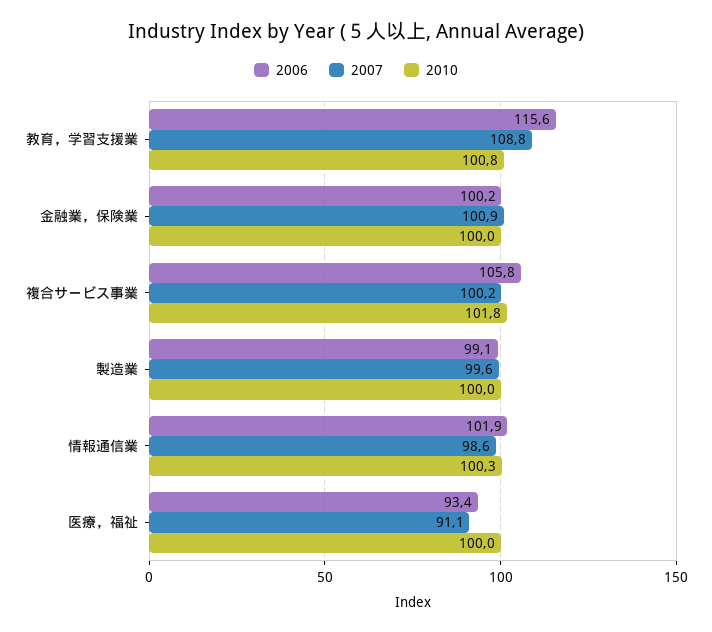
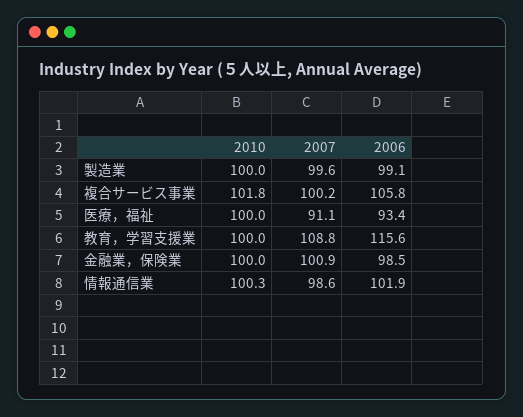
2010, 教育，学習支援業: 100.8 -> 100
2006, 金融業，保険業: 100.2 -> 98.5

